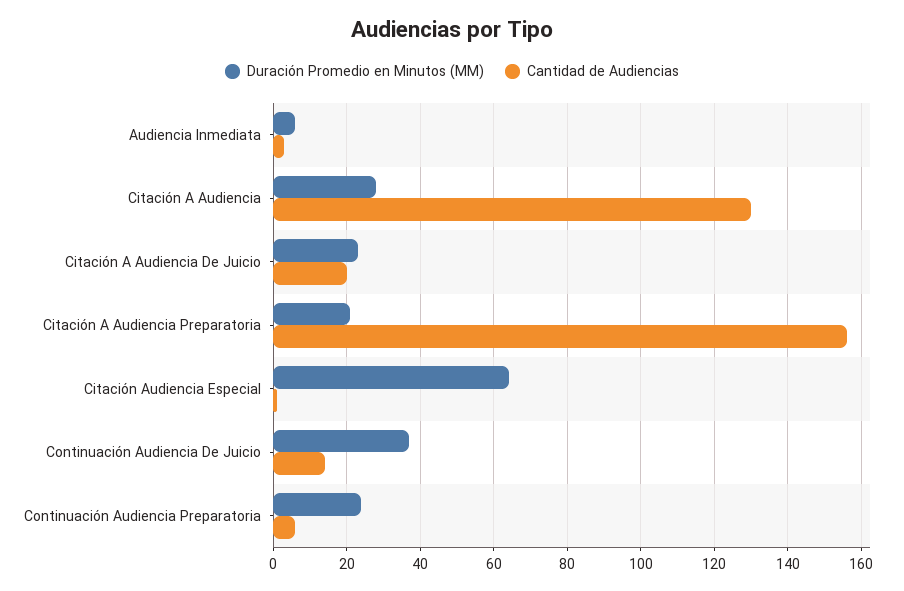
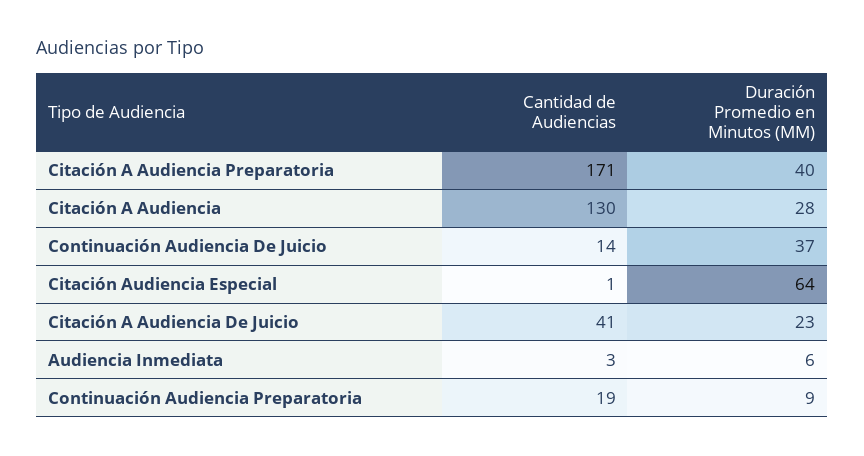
Cantidad de Audiencias, Citación A Audiencia De Juicio: 20 -> 41
Duración Promedio en Minutos (MM), Citación A Audiencia Preparatoria: 20 -> 40
Cantidad de Audiencias, Citación A Audiencia Preparatoria: 155 -> 171
Duración Promedio en Minutos (MM), Continuación Audiencia Preparatoria: 25 -> 9
Cantidad de Audiencias, Continuación Audiencia Preparatoria: 5 -> 19

